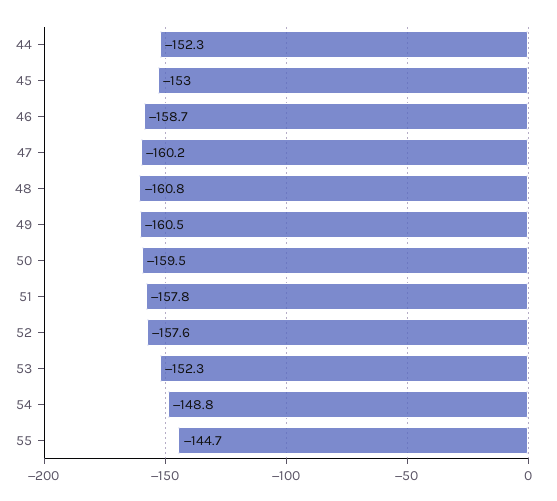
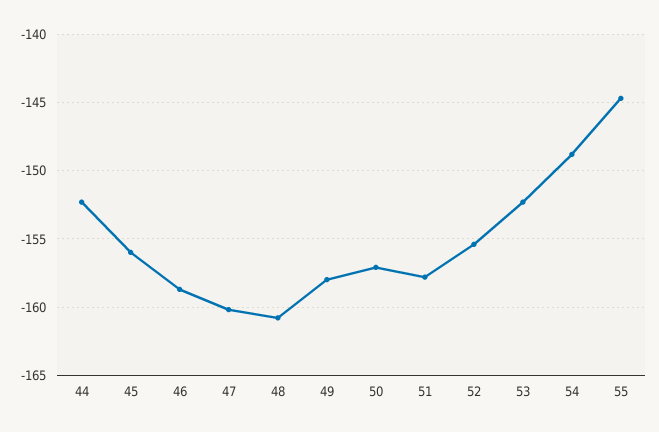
45: -153 -> -156
49: -160.5 -> -158
50: -159.5 -> -157
52: -157.6 -> -155.5

